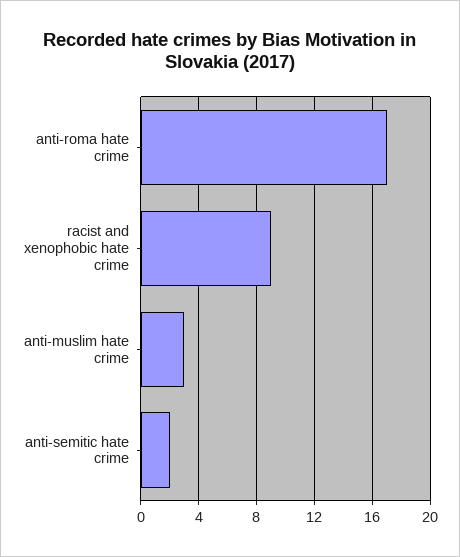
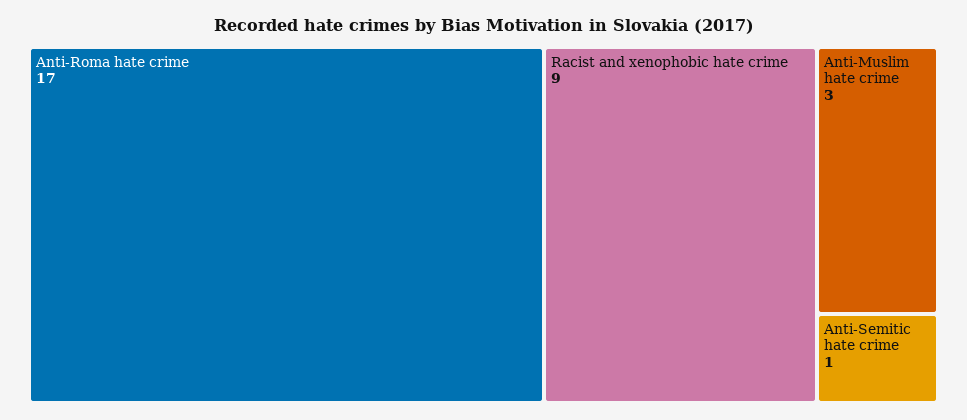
anti-semitic hate crime: 2 -> 1

